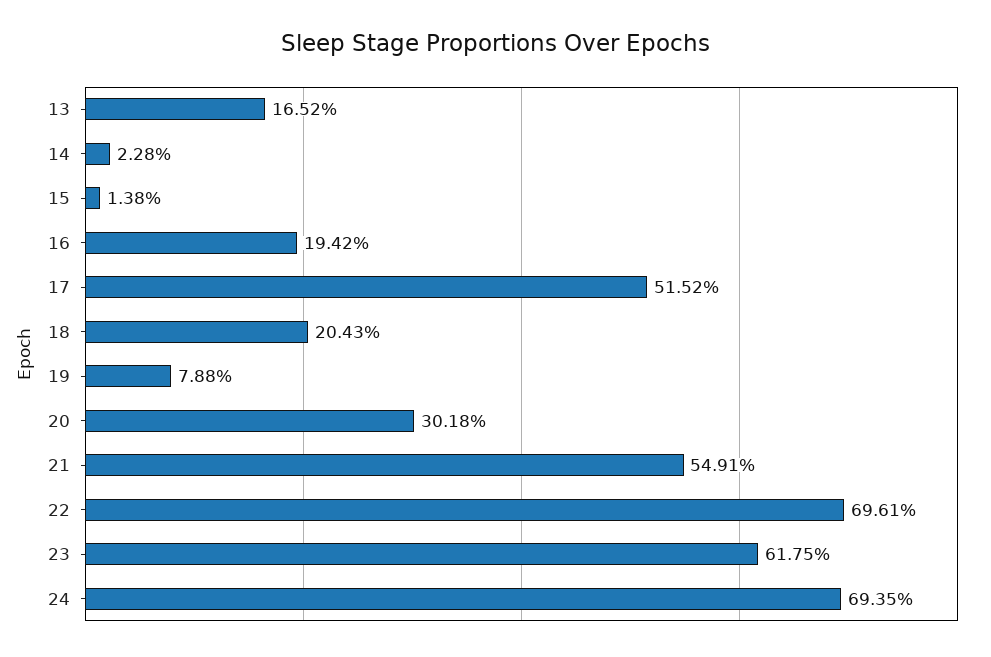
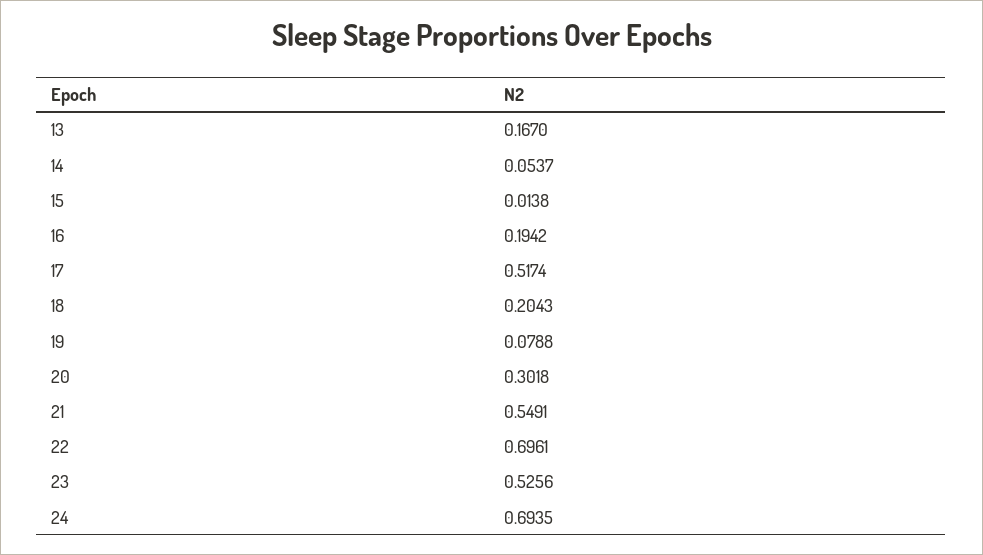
13: 0.1652 -> 0.167
14: 0.0228 -> 0.0537
17: 0.5152 -> 0.5174
23: 0.6175 -> 0.5256

